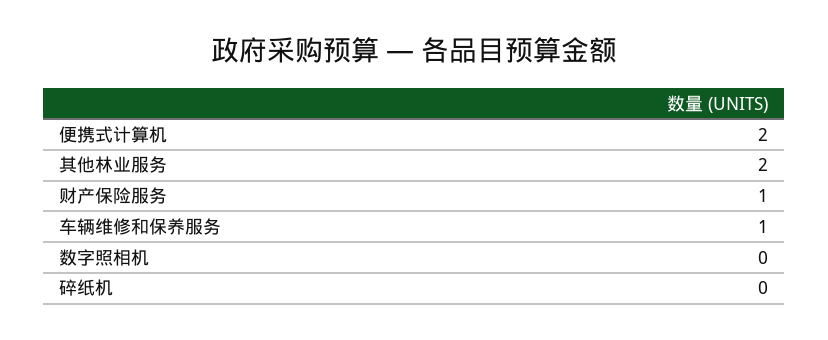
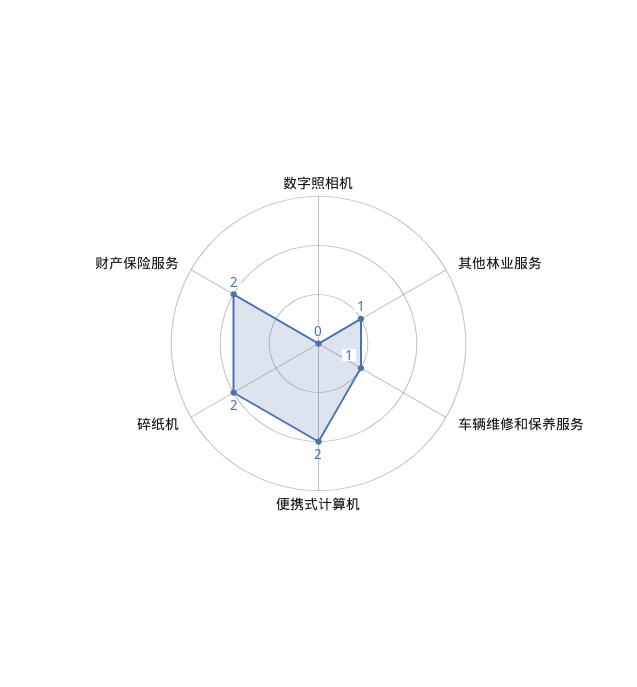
其他林业服务: 2 -> 1
财产保险服务: 1 -> 2
碎纸机: 0 -> 2

